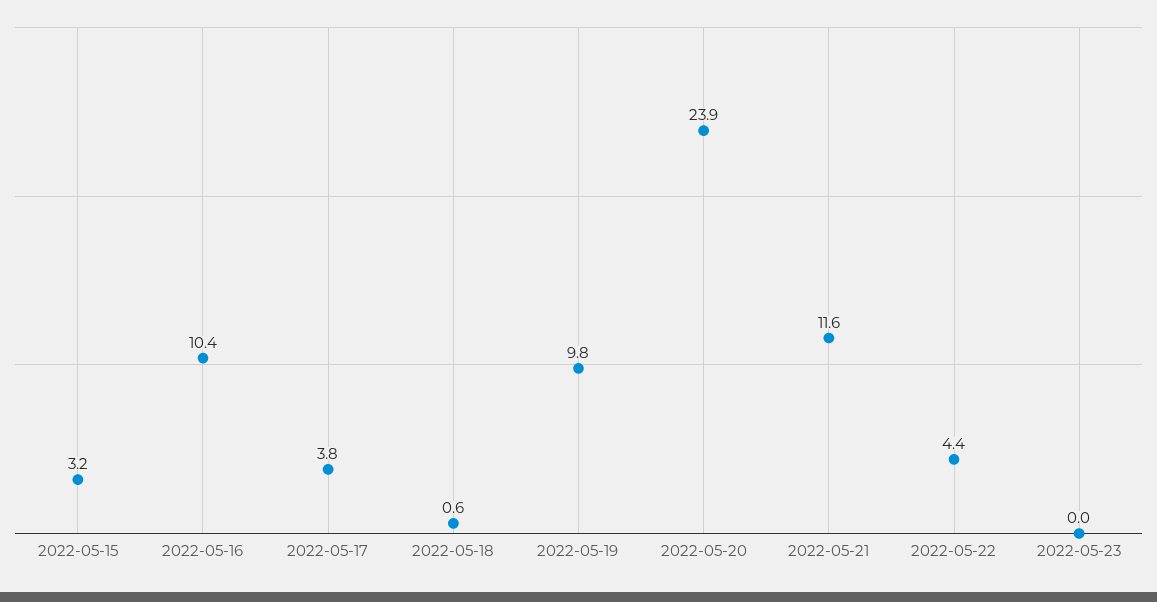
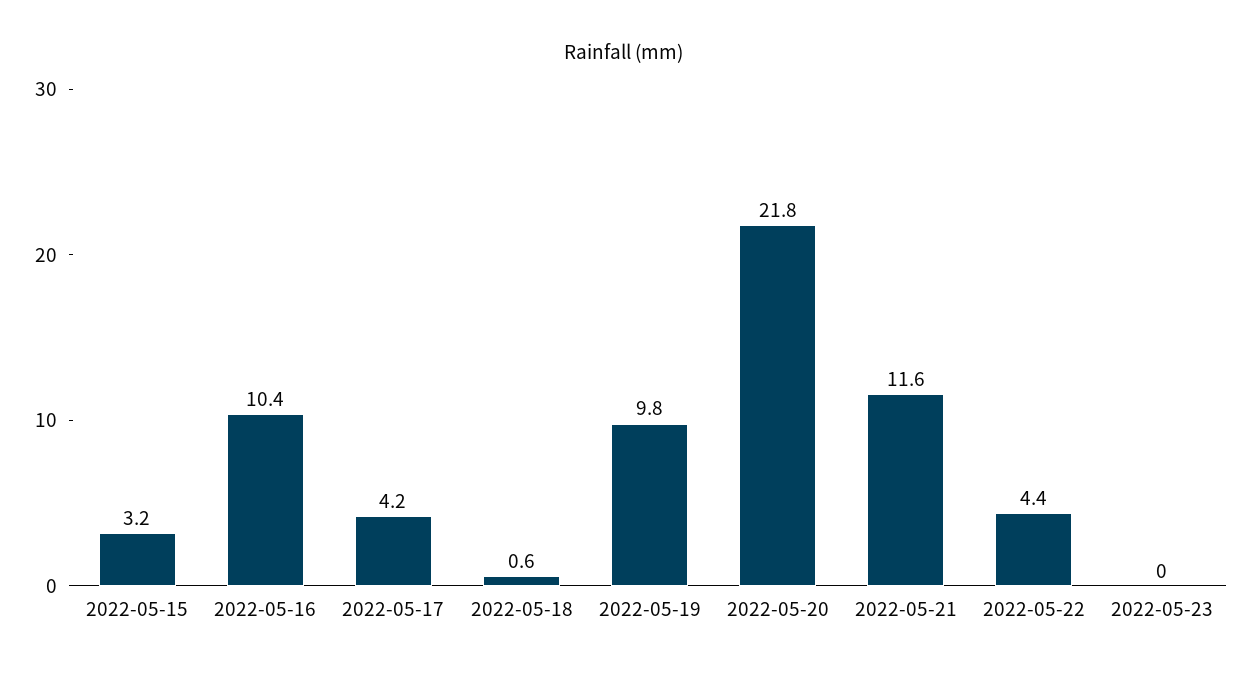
2022-05-17: 3.8 -> 4.2
2022-05-20: 23.9 -> 21.8

